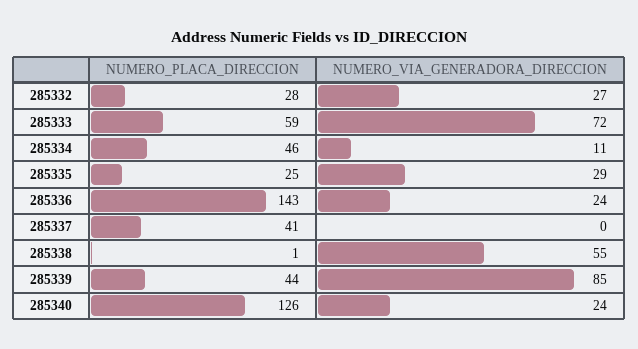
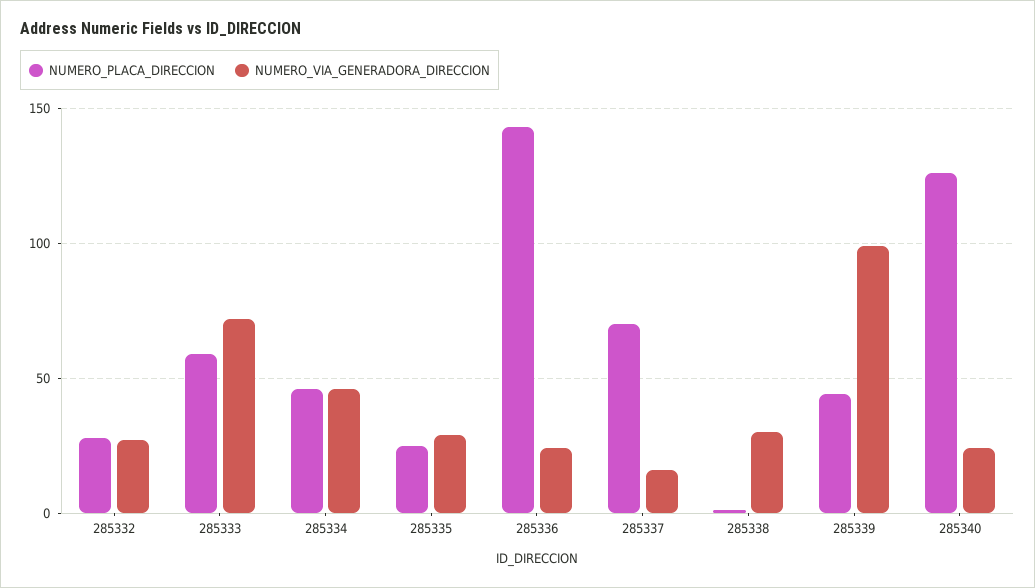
NUMERO_VIA_GENERADORA_DIRECCION, 285334: 11 -> 45
NUMERO_PLACA_DIRECCION, 285337: 41 -> 70
NUMERO_VIA_GENERADORA_DIRECCION, 285337: 0 -> 15
NUMERO_VIA_GENERADORA_DIRECCION, 285338: 55 -> 30
NUMERO_VIA_GENERADORA_DIRECCION, 285339: 85 -> 100

